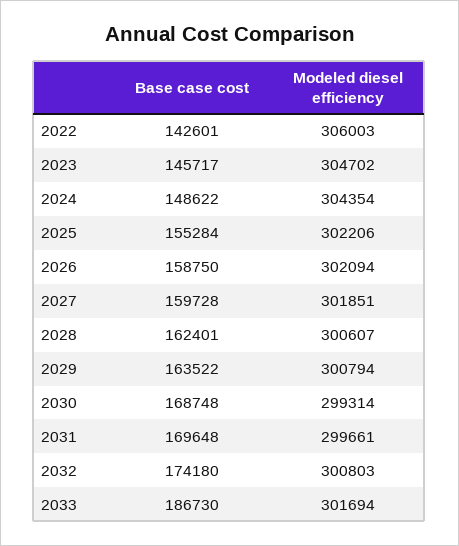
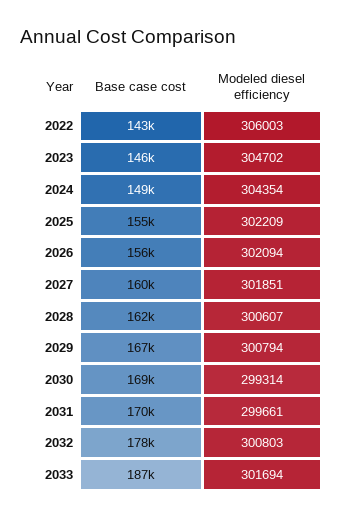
Modeled diesel efficiency, 2025: 302206 -> 302209
Base case cost, 2026: 158750 -> 156000
Base case cost, 2029: 163522 -> 167000
Base case cost, 2032: 174180 -> 178000

